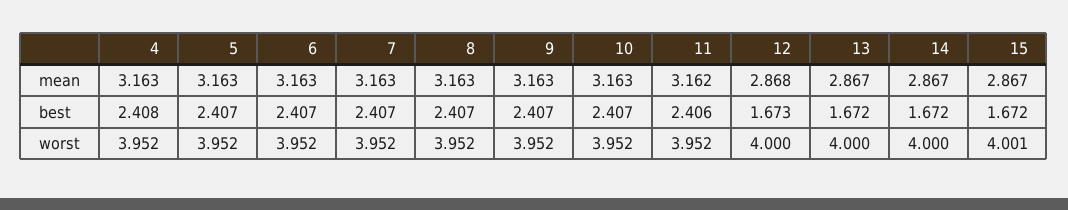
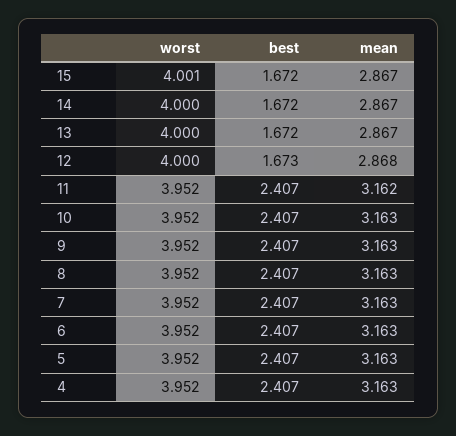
4, best: 2.408 -> 2.407
11, best: 2.406 -> 2.407

